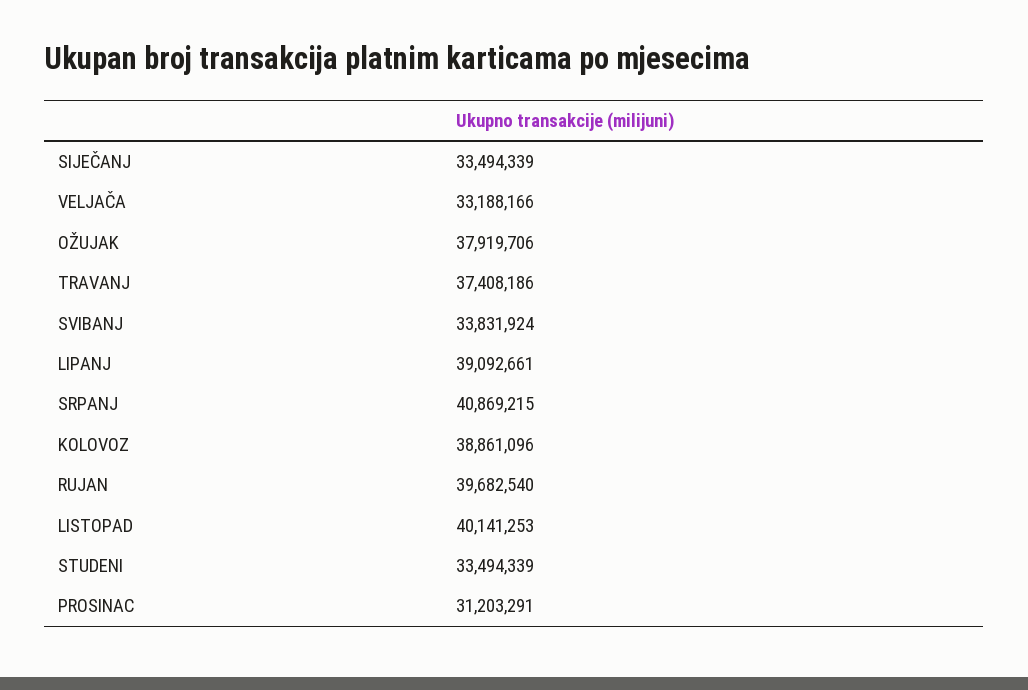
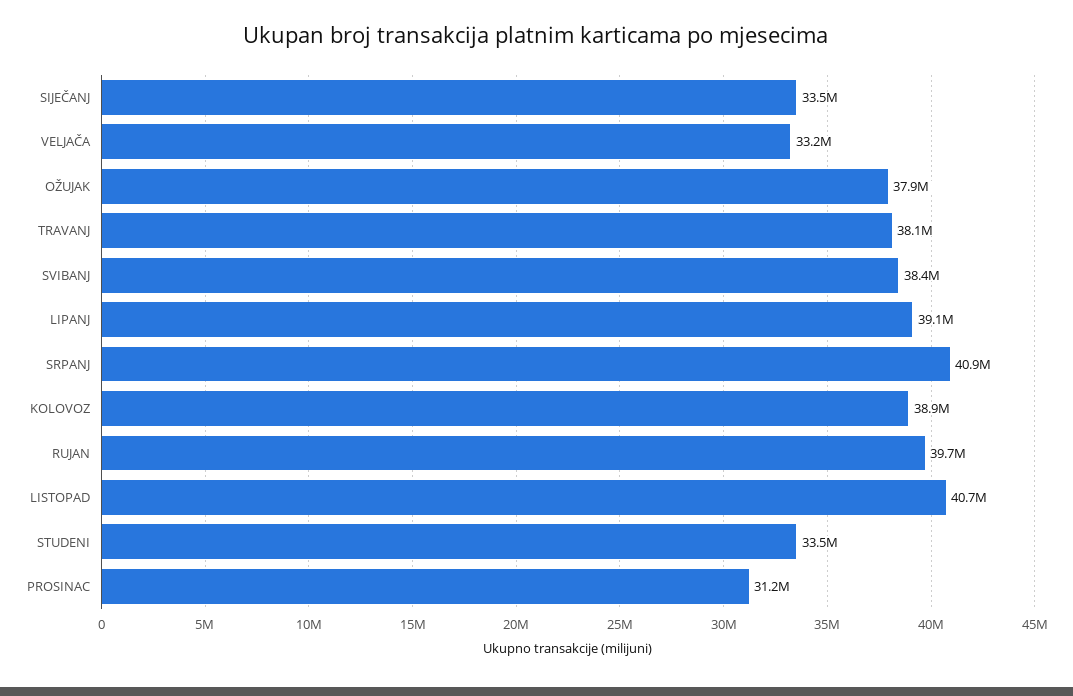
TRAVANJ: 37408186 -> 38100000
SVIBANJ: 33831924 -> 38400000
LISTOPAD: 40141253 -> 40700000

